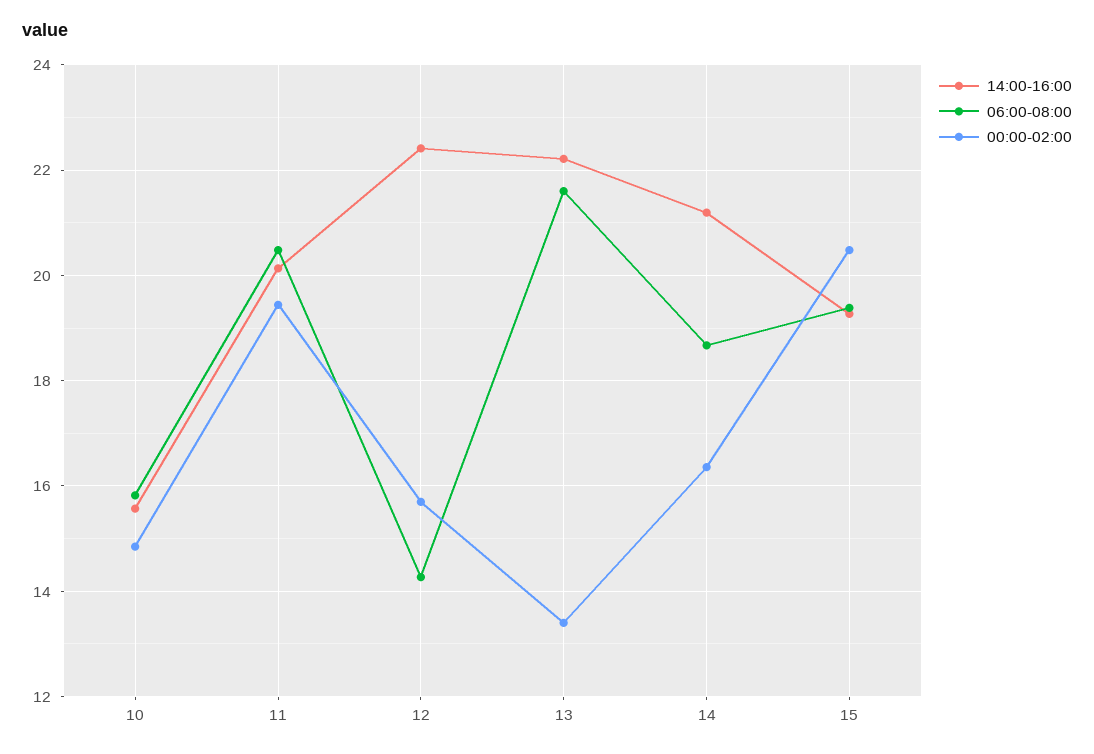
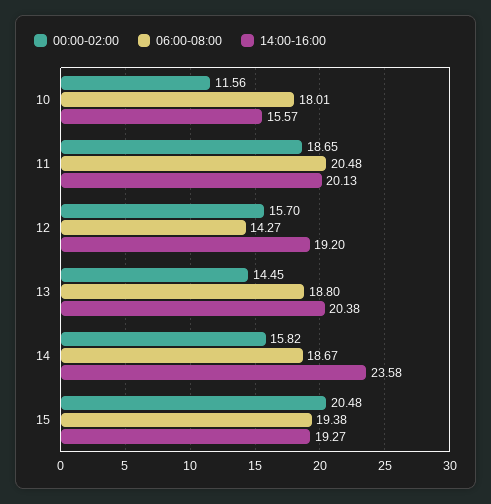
06:00-08:00, 10: 15.8 -> 18.01
00:00-02:00, 10: 14.8 -> 11.56
00:00-02:00, 11: 19.4 -> 18.65
14:00-16:00, 12: 22.4 -> 19.2
14:00-16:00, 13: 22.2 -> 20.38
06:00-08:00, 13: 21.6 -> 18.8
00:00-02:00, 13: 13.4 -> 14.45
14:00-16:00, 14: 21.2 -> 23.58
00:00-02:00, 14: 16.4 -> 15.82

